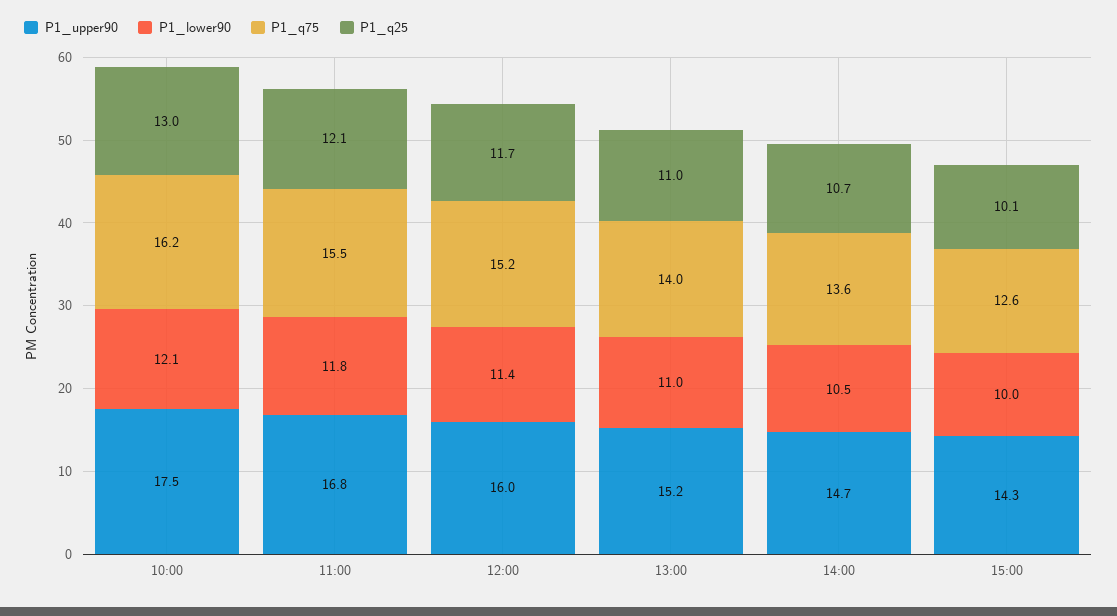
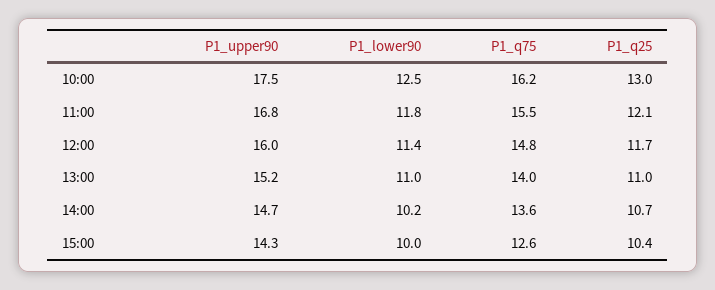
P1_lower90, 10:00: 12.1 -> 12.5
P1_q75, 12:00: 15.2 -> 14.8
P1_lower90, 14:00: 10.5 -> 10.2
P1_q25, 15:00: 10.1 -> 10.4

